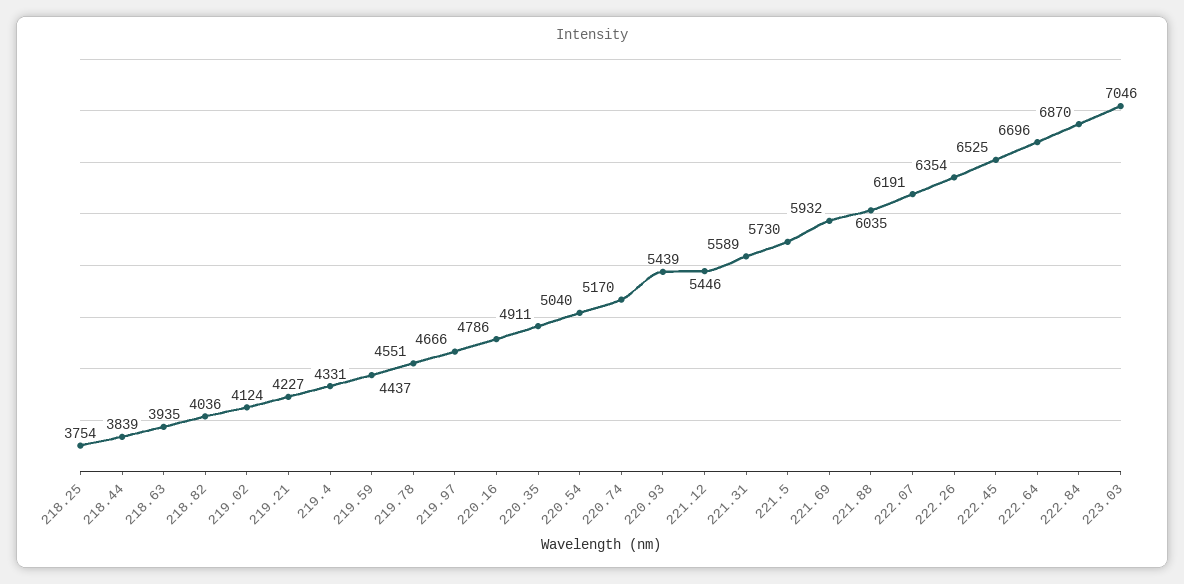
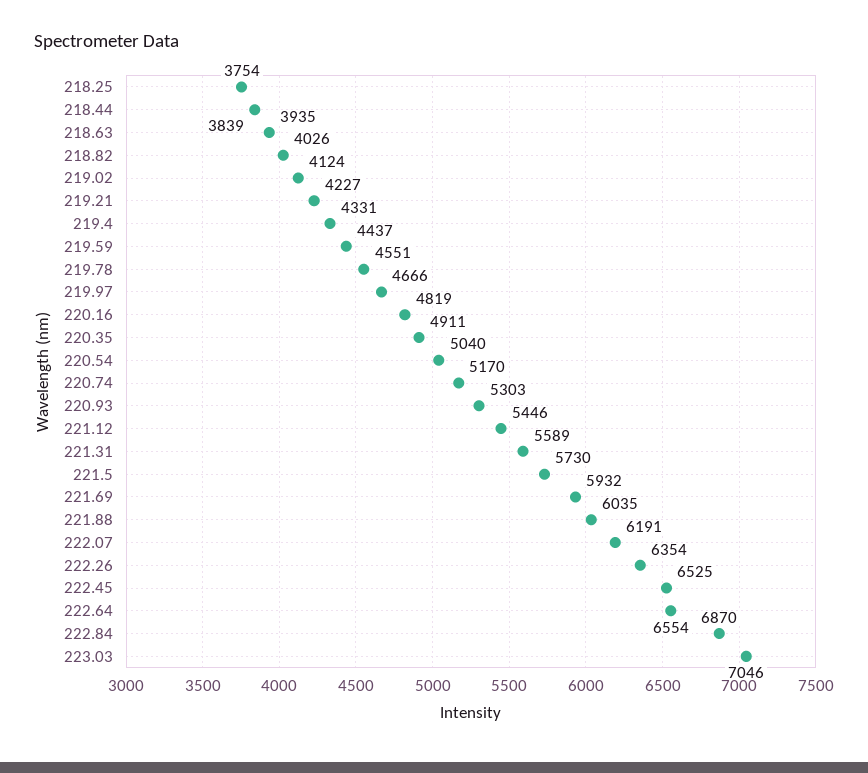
218.82: 4036 -> 4026
220.16: 4786 -> 4819
220.93: 5439 -> 5303
222.64: 6696 -> 6554

